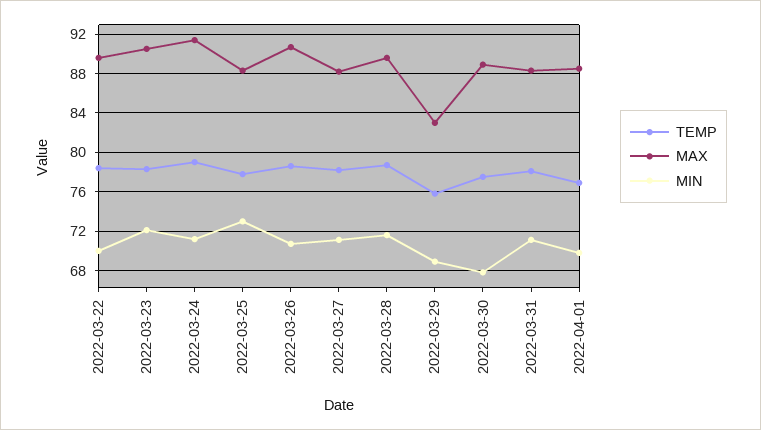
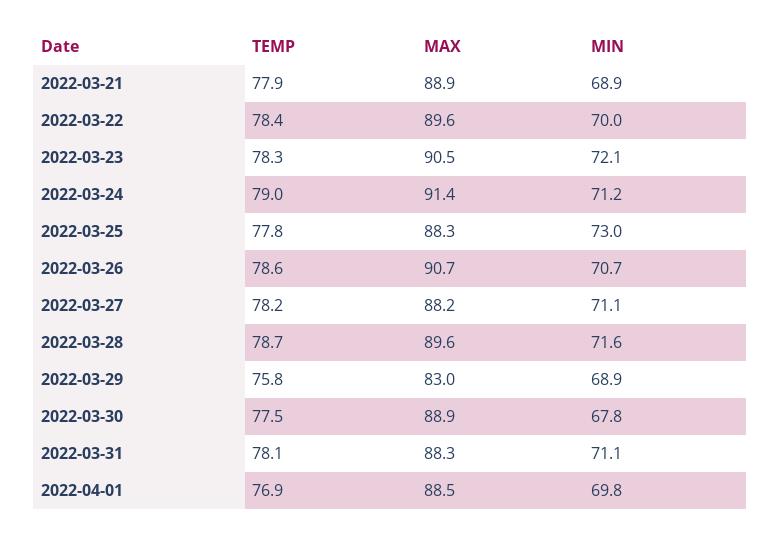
TEMP, 2022-03-21: none -> 77.9
MAX, 2022-03-21: none -> 88.9
MIN, 2022-03-21: none -> 68.9

